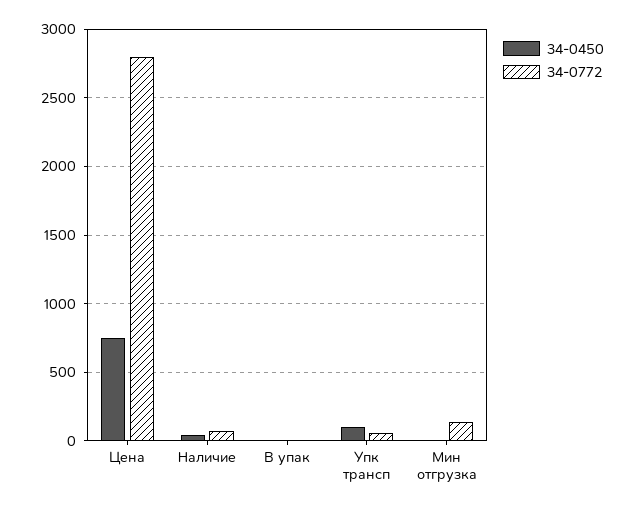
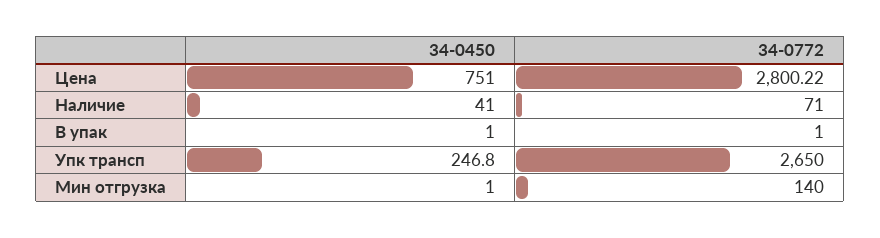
34-0450, Упк трансп: 100 -> 246.8
34-0772, Упк трансп: 50 -> 2650

